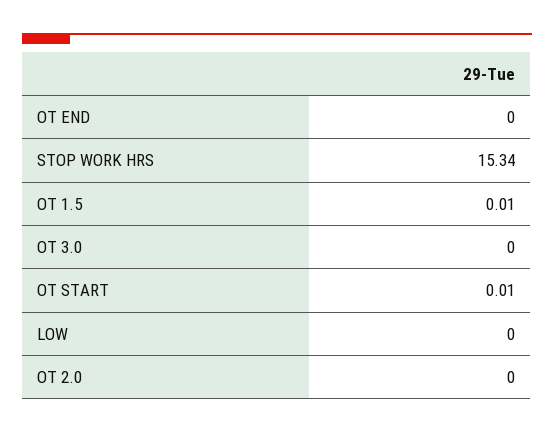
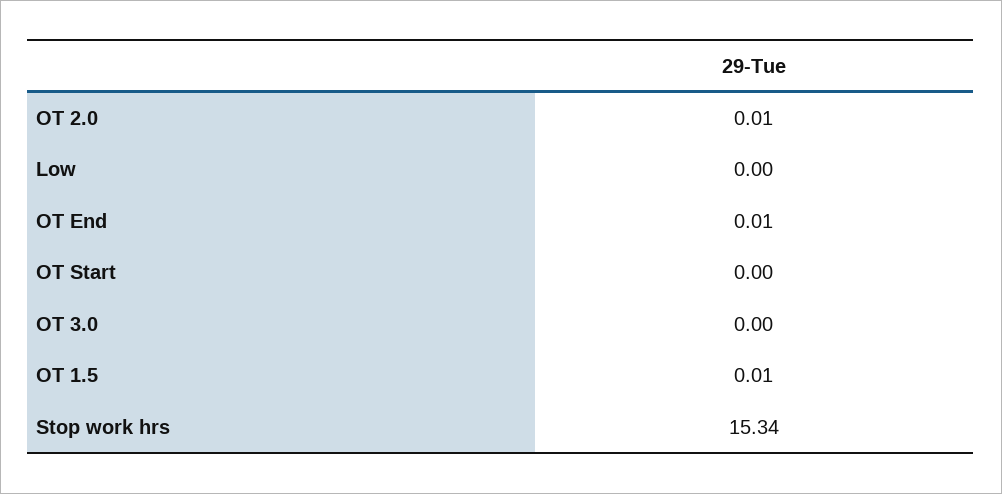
OT END: 0 -> 0.01
OT START: 0.01 -> 0
OT 2.0: 0 -> 0.01

